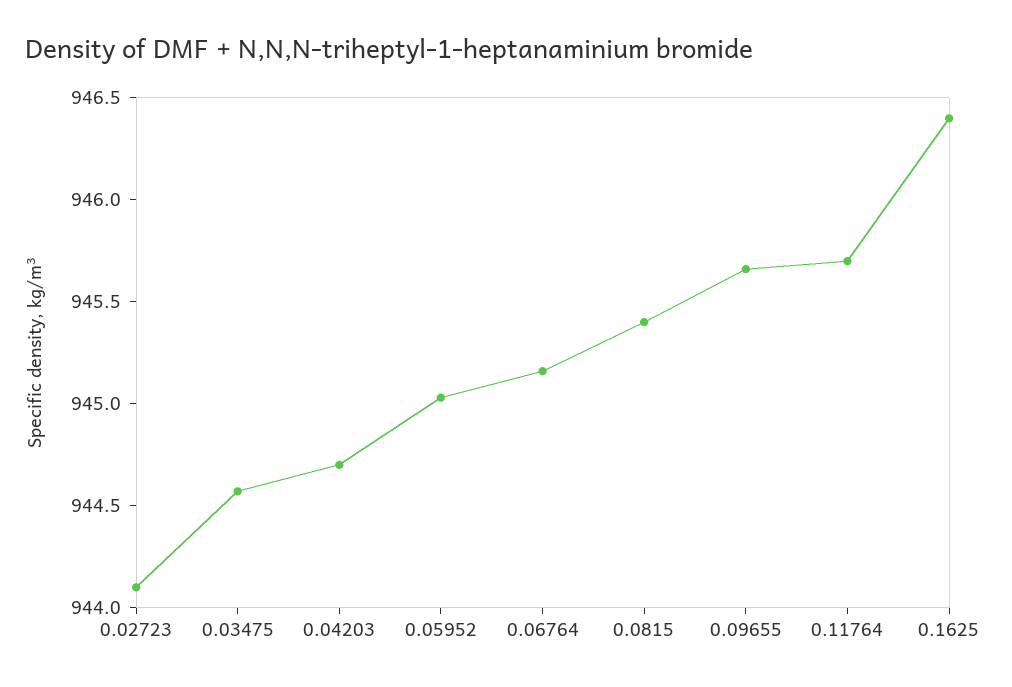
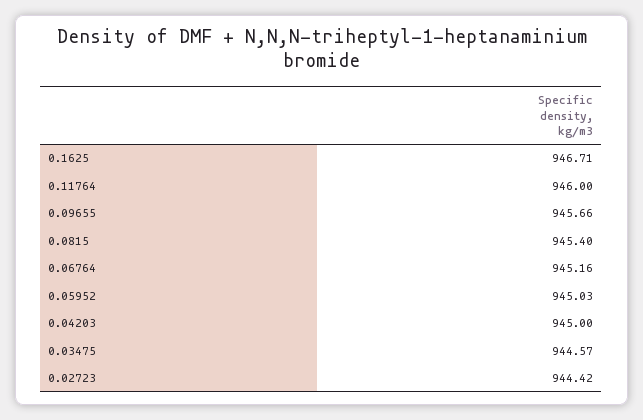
0.02723: 944.1 -> 944.42
0.04203: 944.7 -> 945
0.11764: 945.7 -> 946
0.1625: 946.4 -> 946.71

